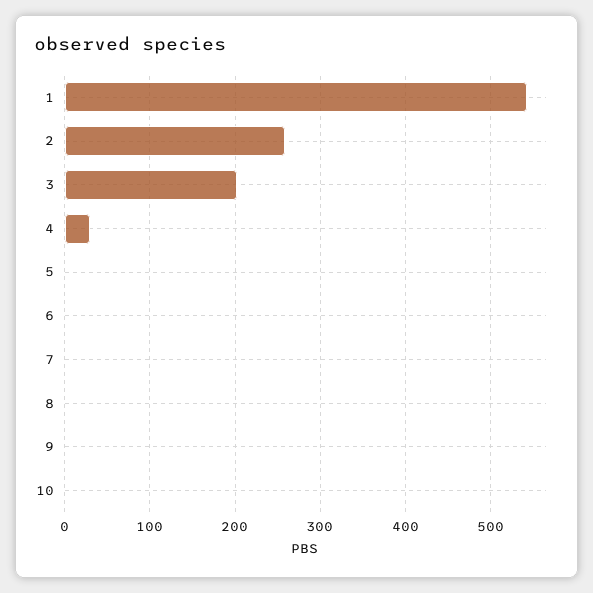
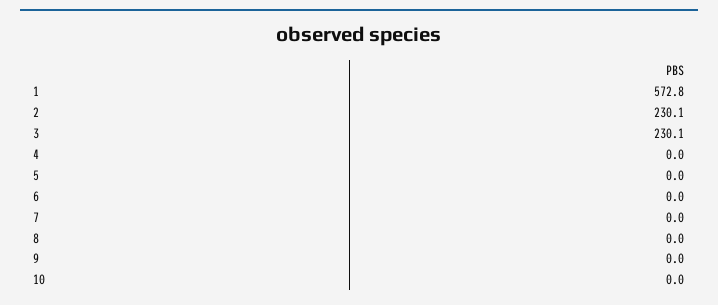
1: 540 -> 572.8
2: 260 -> 230.1
3: 200 -> 230.1
4: 30 -> 0

